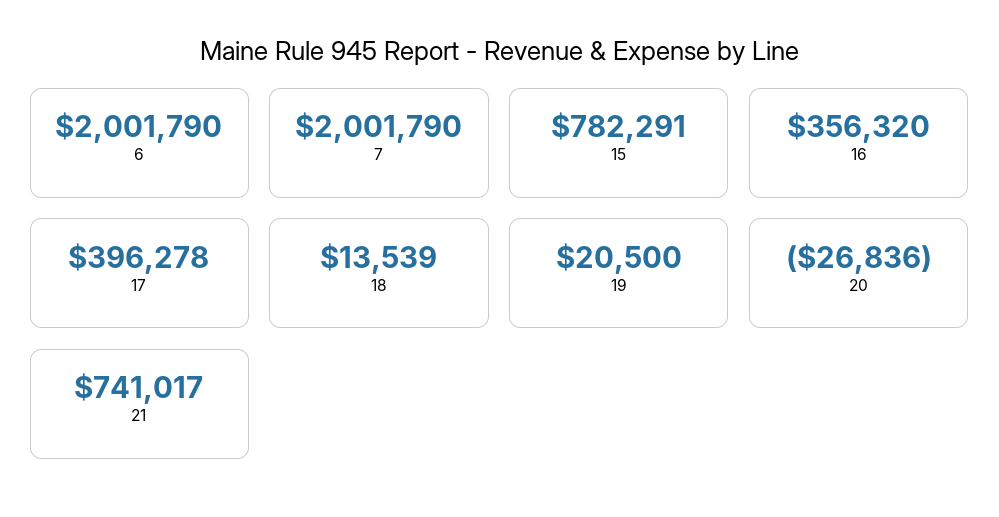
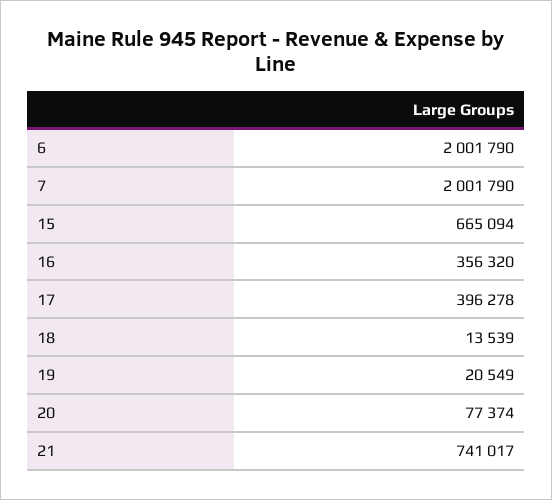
15: 782291 -> 665094
19: 20500 -> 20549
20: -26836 -> 77374

